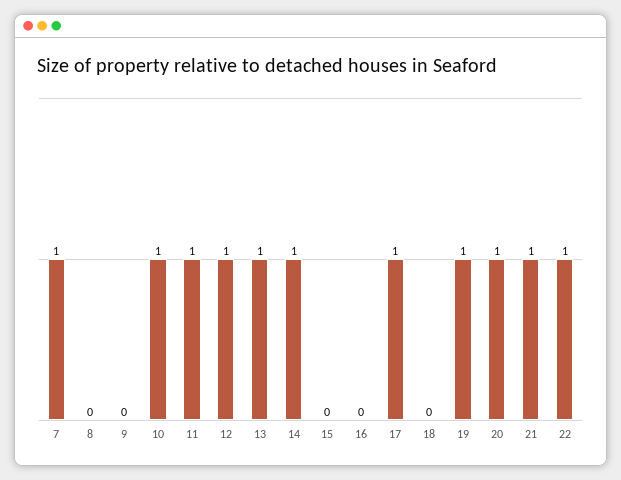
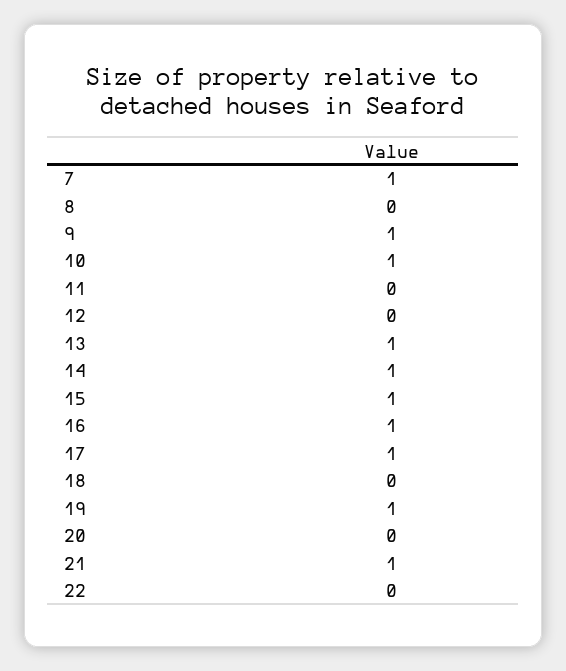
9: 0 -> 1
11: 1 -> 0
12: 1 -> 0
15: 0 -> 1
16: 0 -> 1
20: 1 -> 0
22: 1 -> 0

